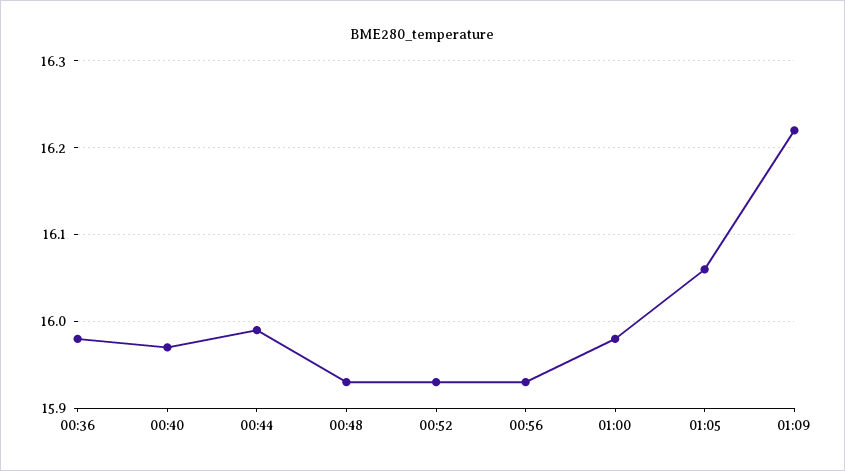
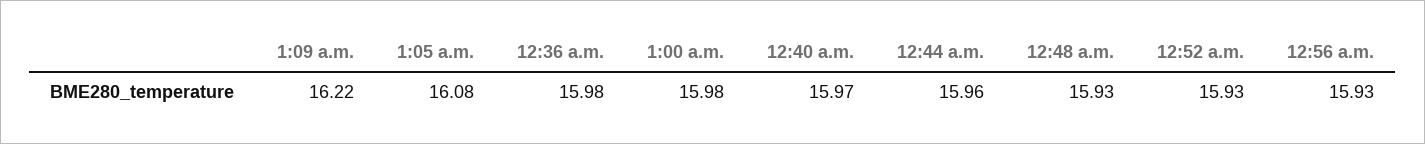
00:44: 15.99 -> 15.96
01:05: 16.06 -> 16.08

